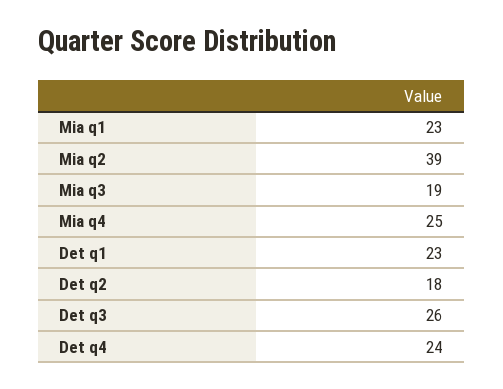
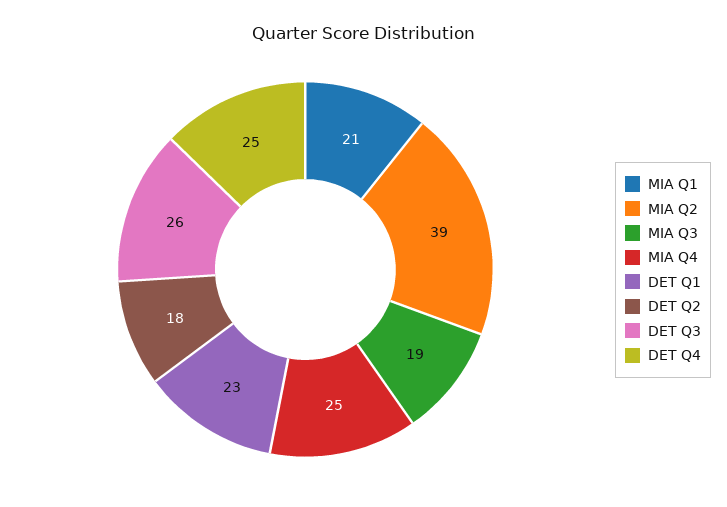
Mia q1: 23 -> 21
Det q4: 24 -> 25

